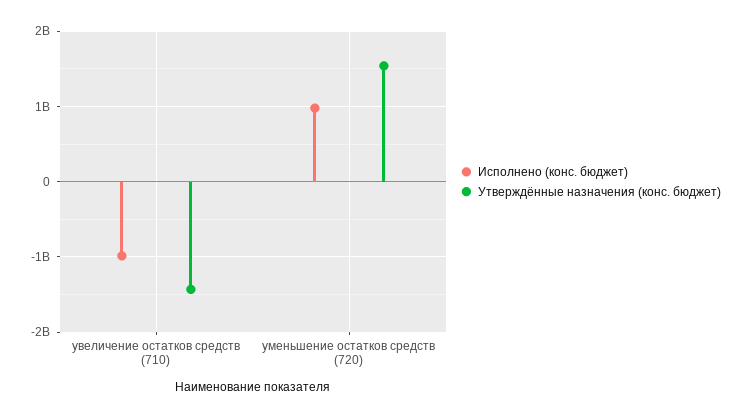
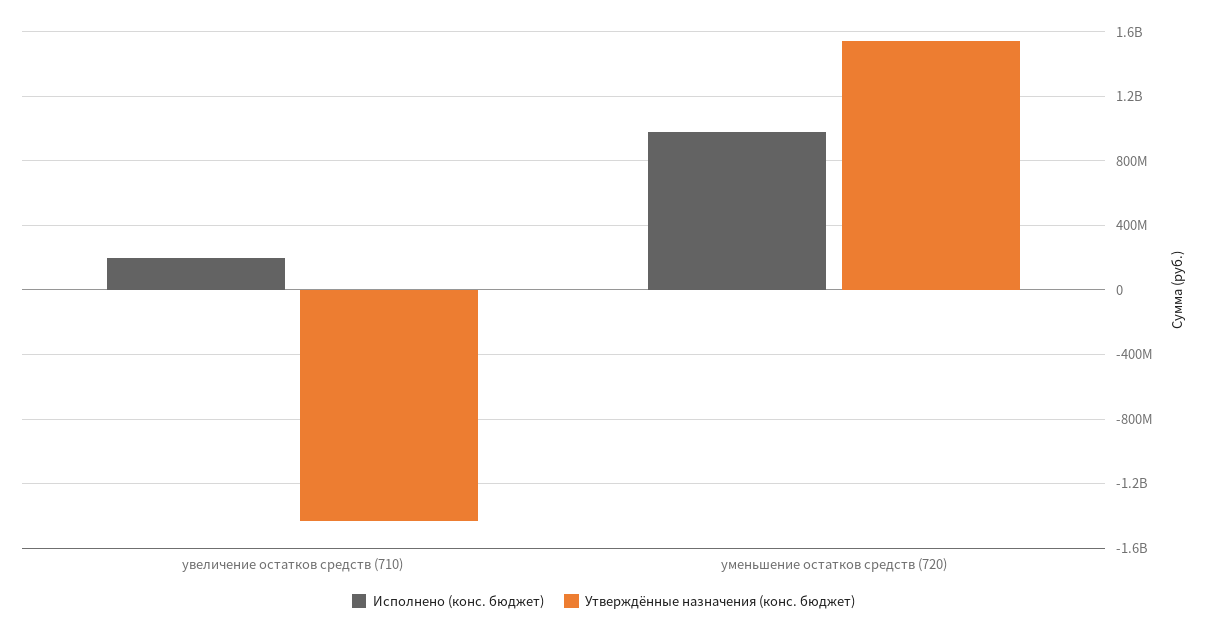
Исполнено (конс. бюджет), увеличение остатков средств (710): -1000000000 -> 200000000

